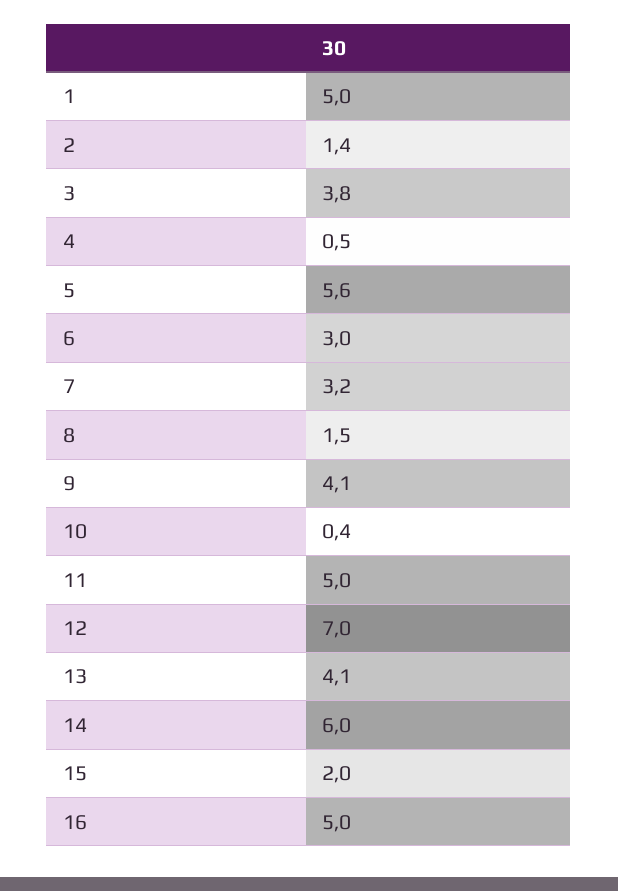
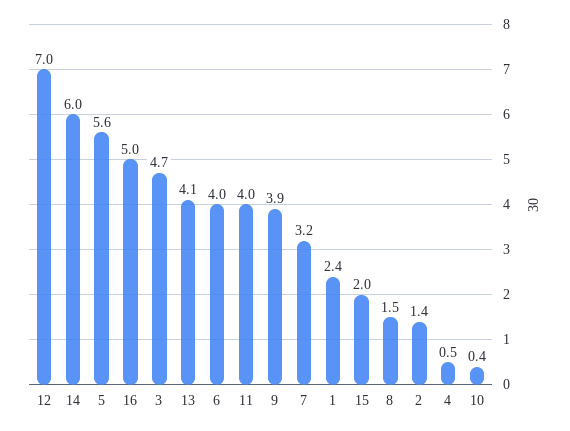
1: 5 -> 2.4
3: 3.8 -> 4.7
6: 3 -> 4
9: 4.1 -> 3.9
11: 5 -> 4

